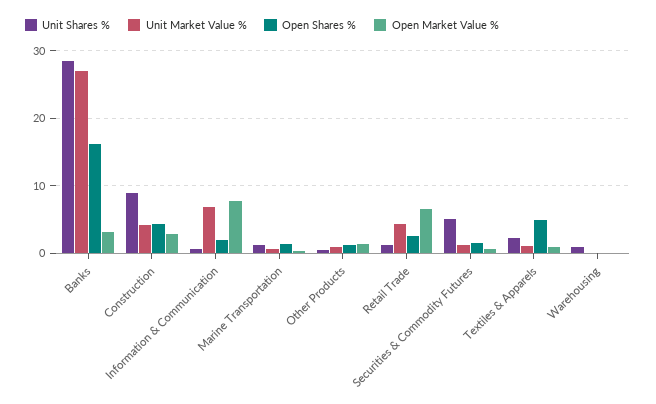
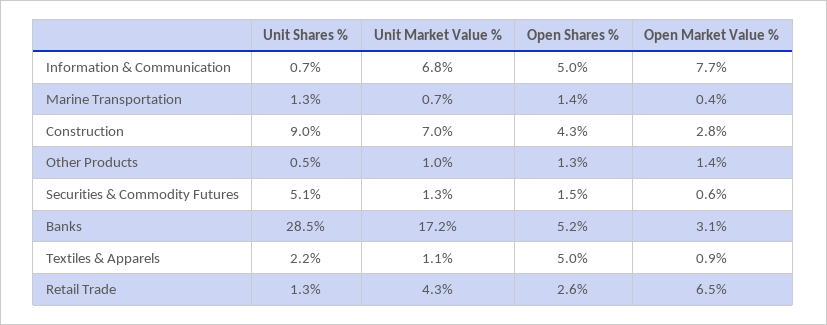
Unit Market Value %, Banks: 27 -> 17.2
Open Shares %, Banks: 16 -> 5.2
Unit Market Value %, Construction: 4 -> 7
Open Shares %, Information & Communication: 2 -> 5
Unit Shares %, Warehousing: 1 -> none
Unit Market Value %, Warehousing: 0 -> none
Open Shares %, Warehousing: 0 -> none
Open Market Value %, Warehousing: 0 -> none

